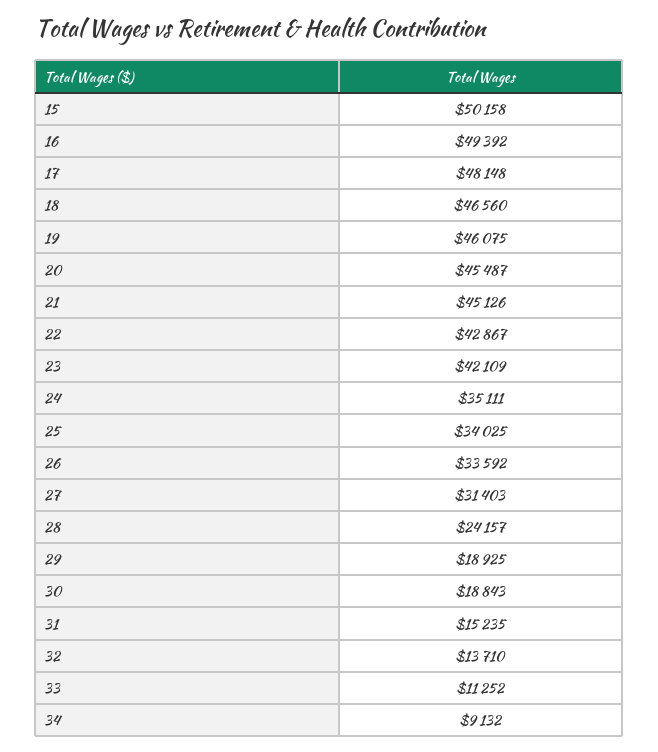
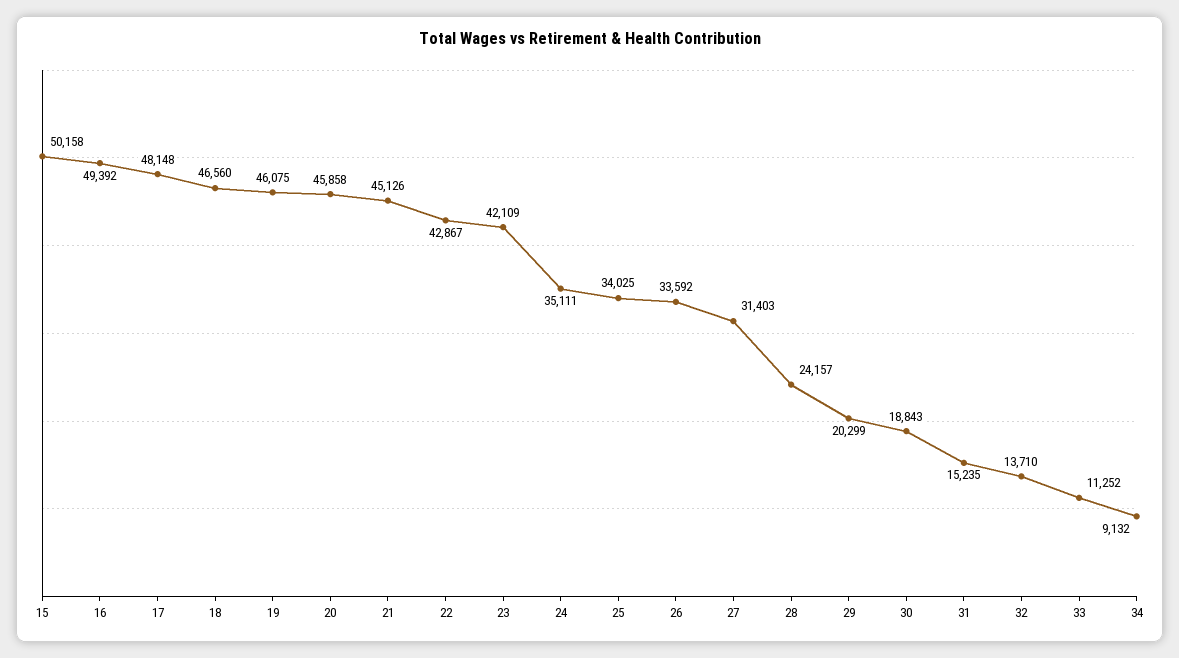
20: 45487 -> 45858
29: 18925 -> 20299

